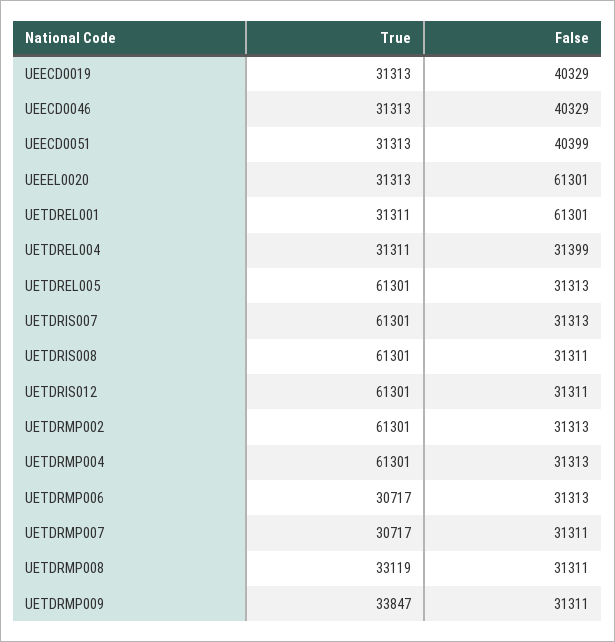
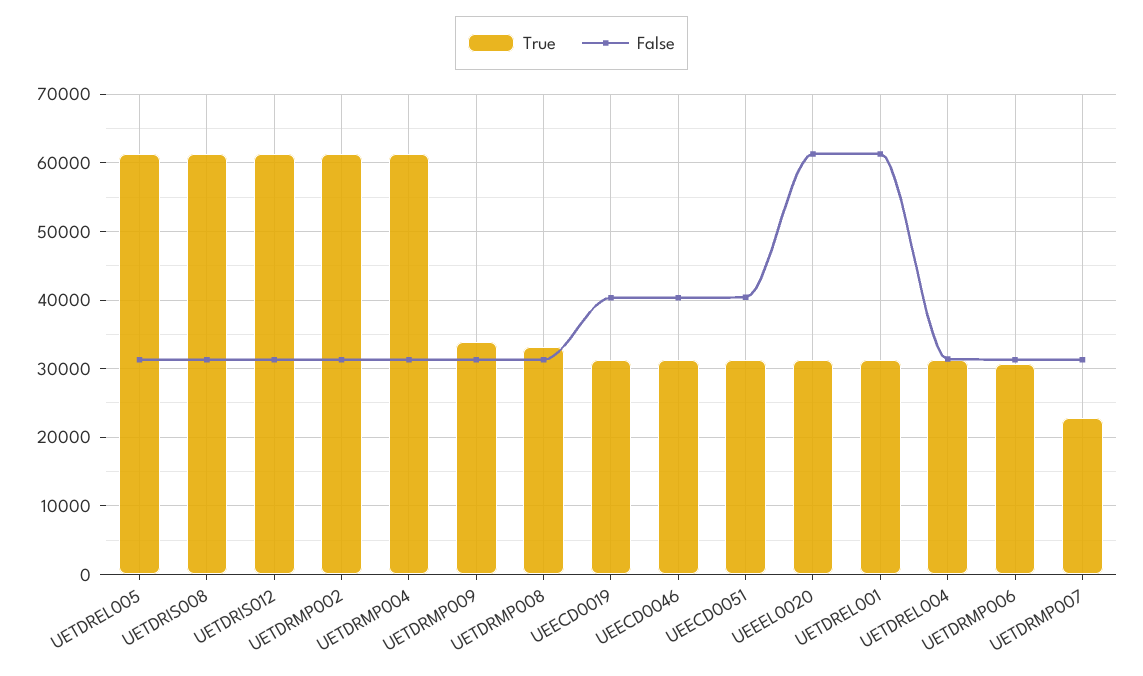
True, UETDRIS007: 61301 -> none
False, UETDRIS007: 31313 -> none
True, UETDRMP007: 30717 -> 23000

